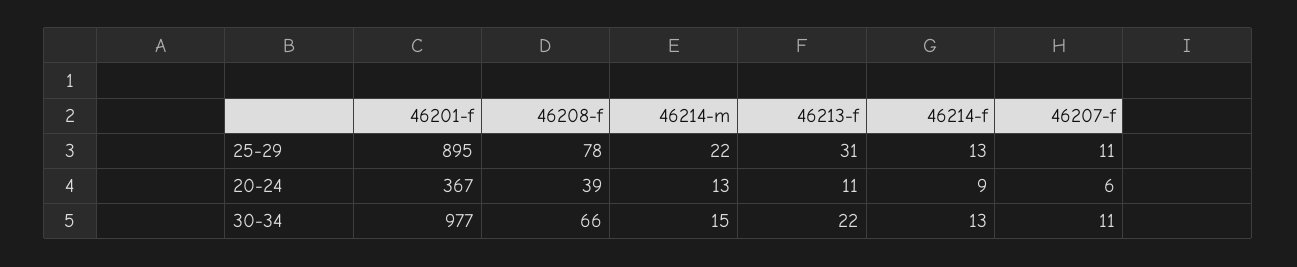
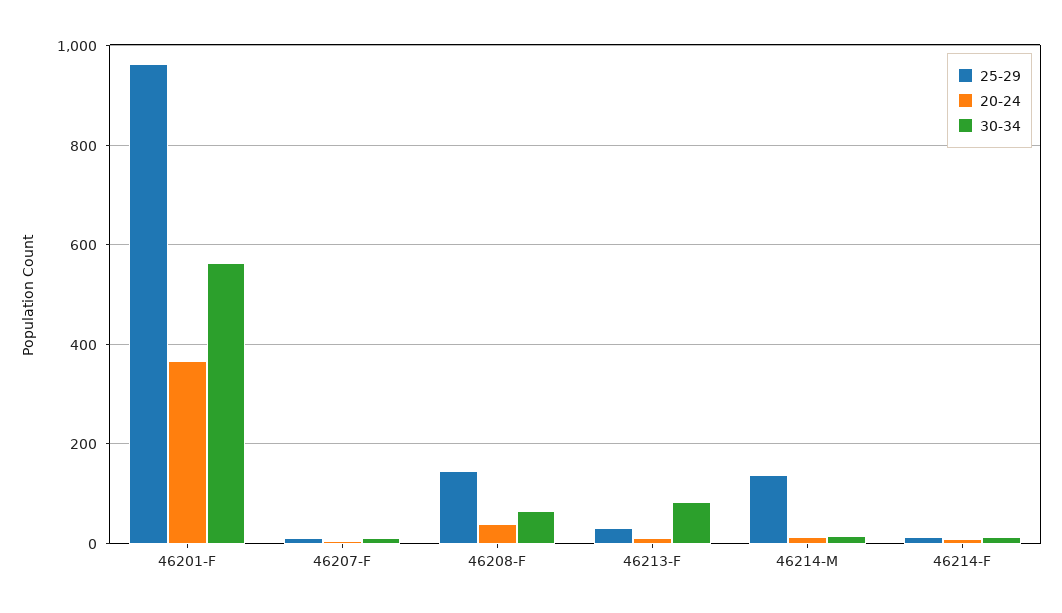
25-29, 46201-f: 895 -> 960
25-29, 46208-f: 78 -> 140
25-29, 46214-m: 22 -> 140
30-34, 46201-f: 977 -> 560
30-34, 46213-f: 22 -> 80

